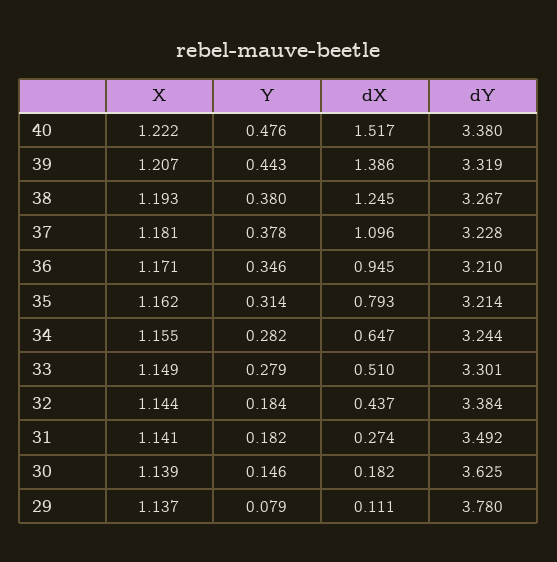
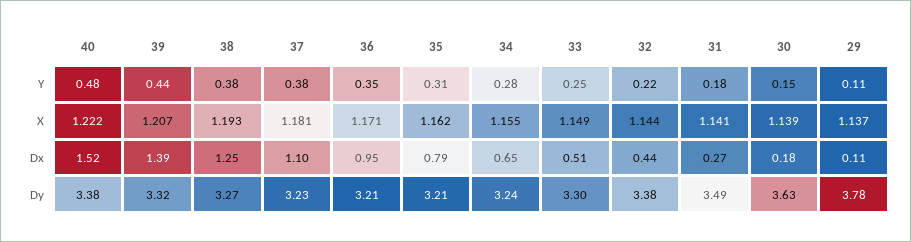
Y, 33: 0.279 -> 0.25
Y, 32: 0.184 -> 0.22
Y, 29: 0.079 -> 0.11

